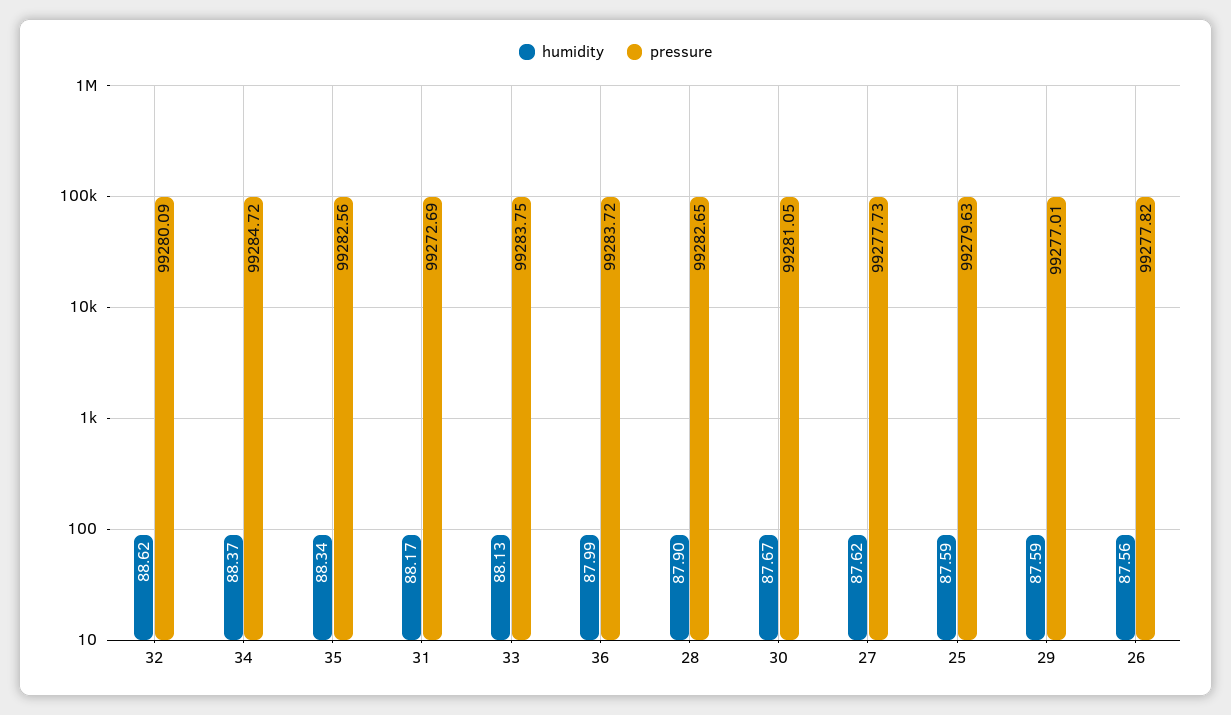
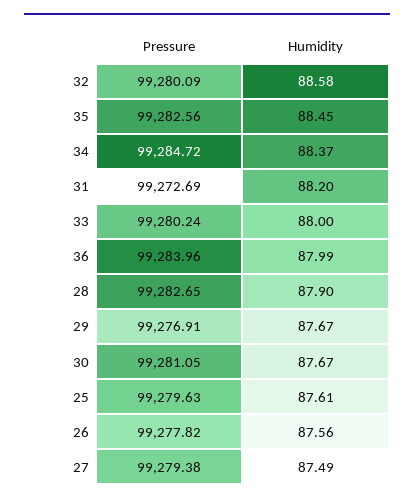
humidity, 32: 88.62 -> 88.58
humidity, 35: 88.34 -> 88.45
humidity, 31: 88.17 -> 88.2
humidity, 33: 88.13 -> 88
pressure, 33: 99283.75 -> 99280.24
pressure, 36: 99283.72 -> 99283.96
humidity, 27: 87.62 -> 87.49
pressure, 27: 99277.73 -> 99279.38
humidity, 25: 87.59 -> 87.61
humidity, 29: 87.59 -> 87.67
pressure, 29: 99277.01 -> 99276.91

